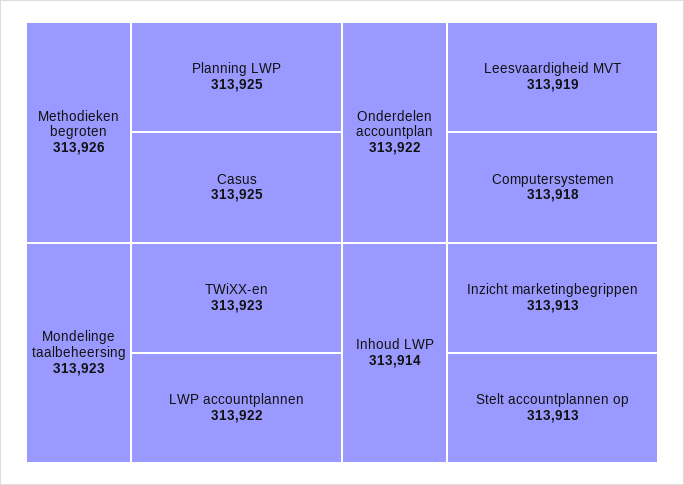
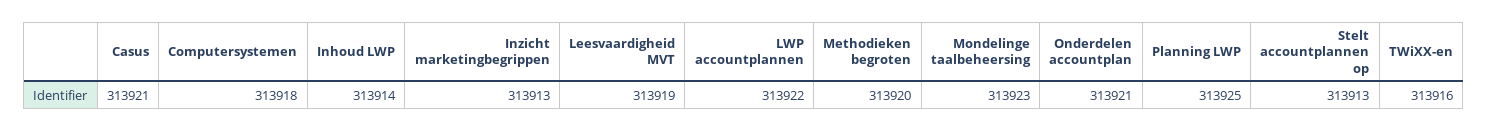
Methodieken begroten: 313926 -> 313920
Casus: 313925 -> 313921
TWiXX-en: 313923 -> 313916
Onderdelen accountplan: 313922 -> 313921

